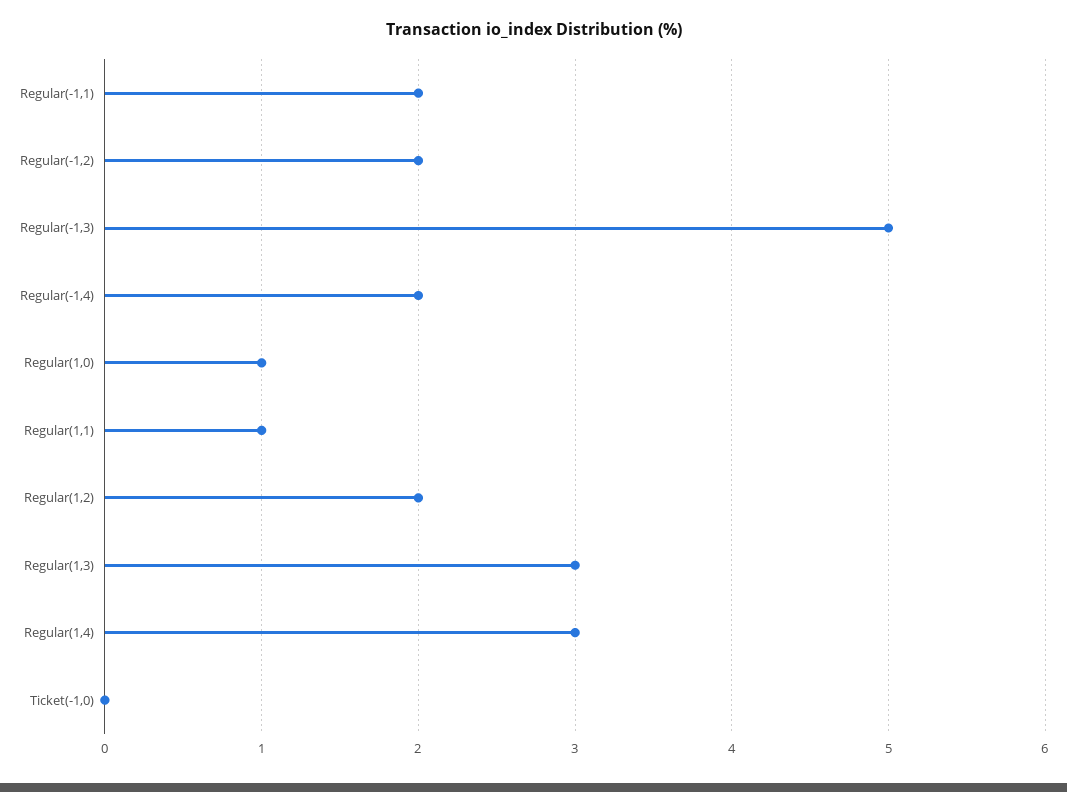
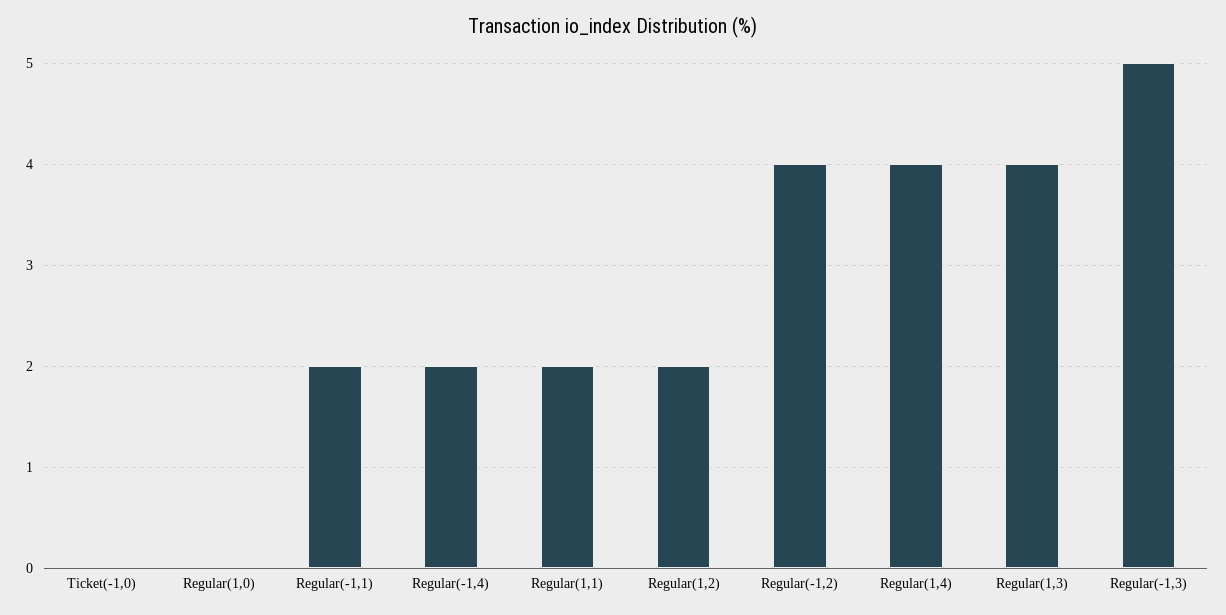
Regular(-1,2): 2 -> 4
Regular(1,0): 1 -> 0
Regular(1,1): 1 -> 2
Regular(1,3): 3 -> 4
Regular(1,4): 3 -> 4

